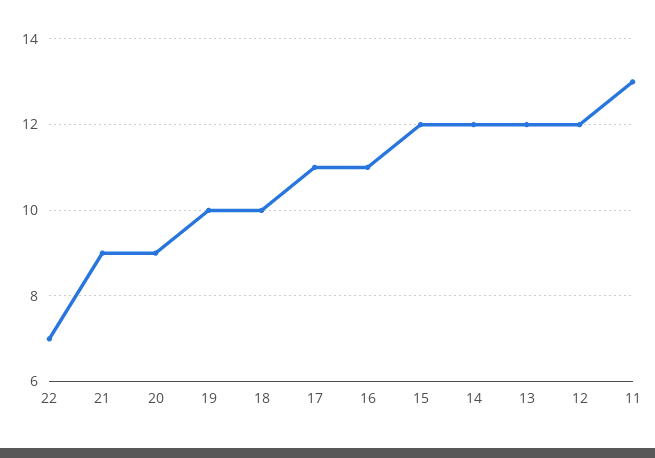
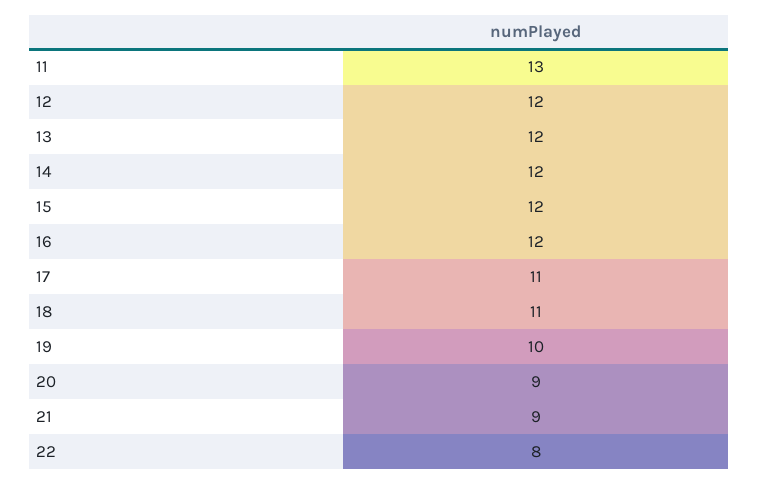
22: 7 -> 8
18: 10 -> 11
16: 11 -> 12

